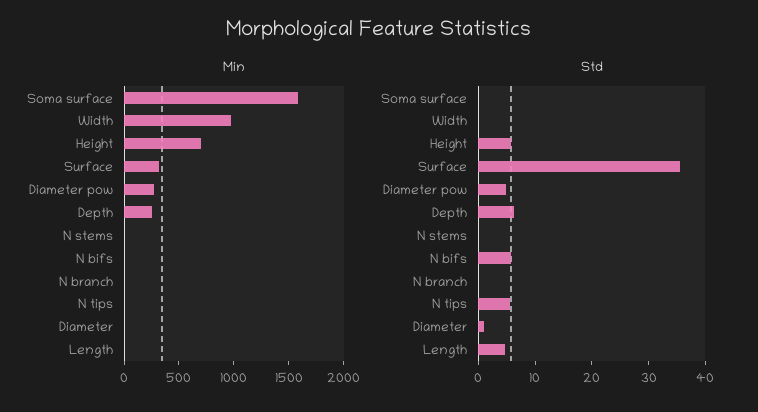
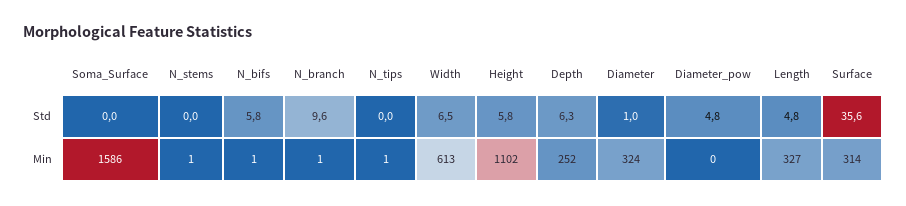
Min, Width: 1000 -> 613
Min, Height: 700 -> 1102
Min, Diameter pow: 300 -> 0
Min, Diameter: 0 -> 324
Min, Length: 0 -> 327
Std, Width: 0 -> 6.5
Std, N branch: 0 -> 9.6
Std, N tips: 6 -> 0

